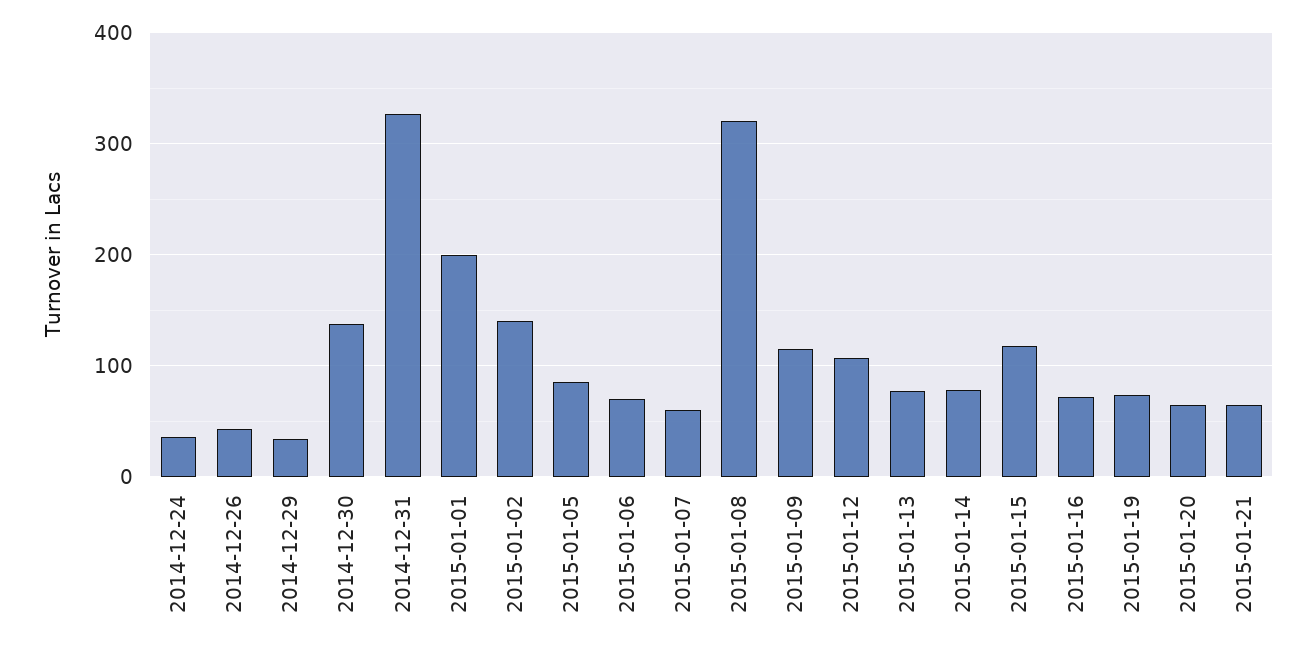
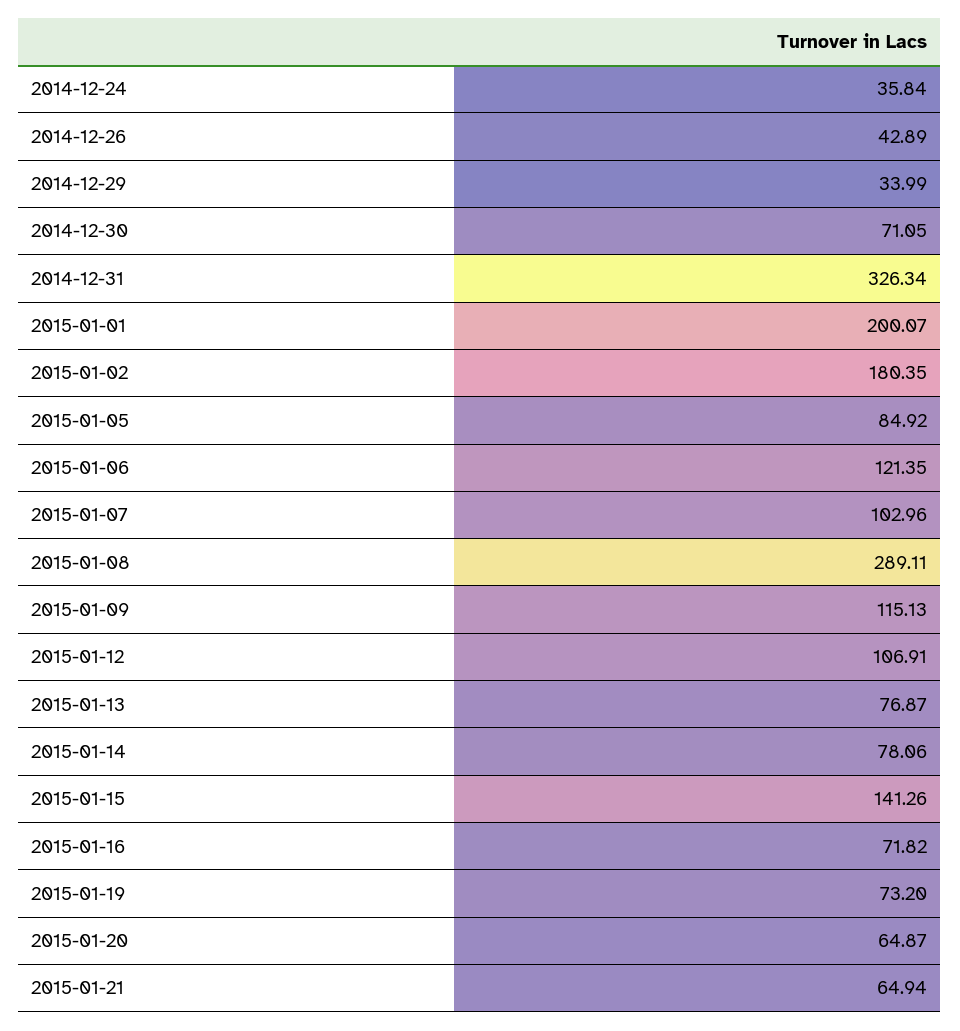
2014-12-30: 140 -> 71.05
2015-01-02: 140 -> 180.35
2015-01-06: 70 -> 121.35
2015-01-07: 60 -> 102.96
2015-01-08: 320 -> 289.11
2015-01-15: 120 -> 141.26

